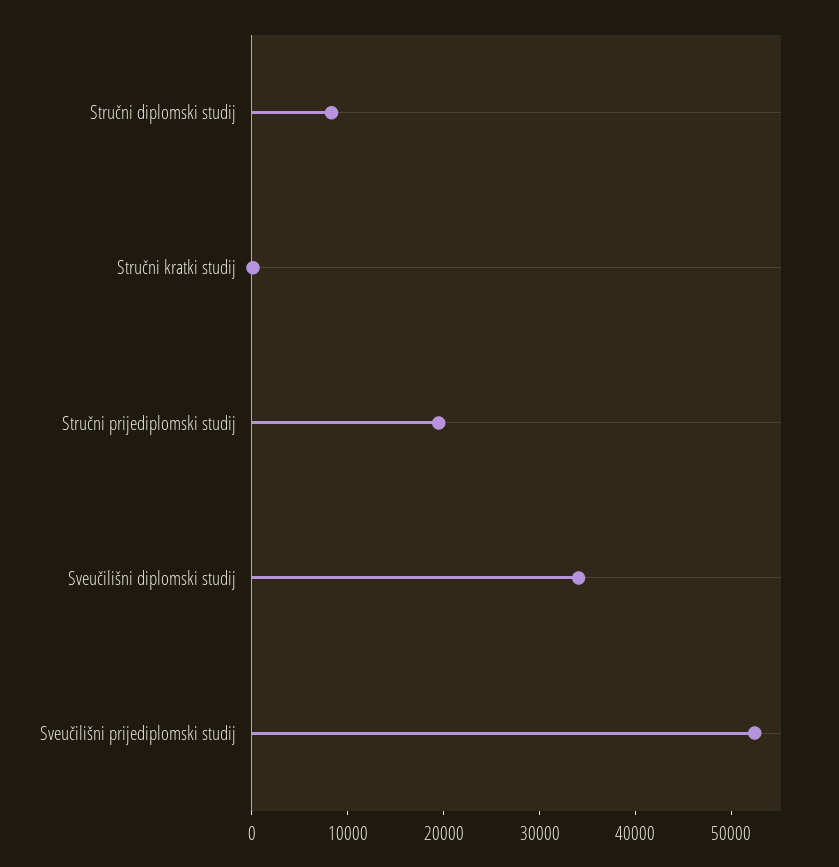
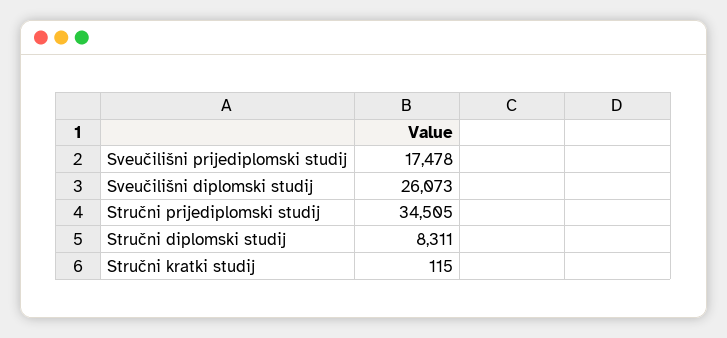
Stručni prijediplomski studij: 20000 -> 34505
Sveučilišni diplomski studij: 34000 -> 26073
Sveučilišni prijediplomski studij: 52000 -> 17478

